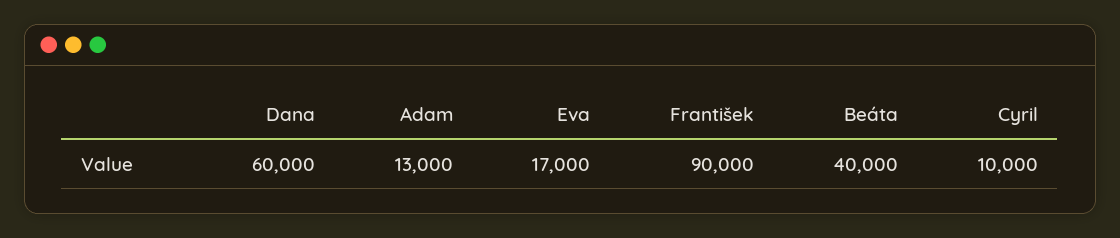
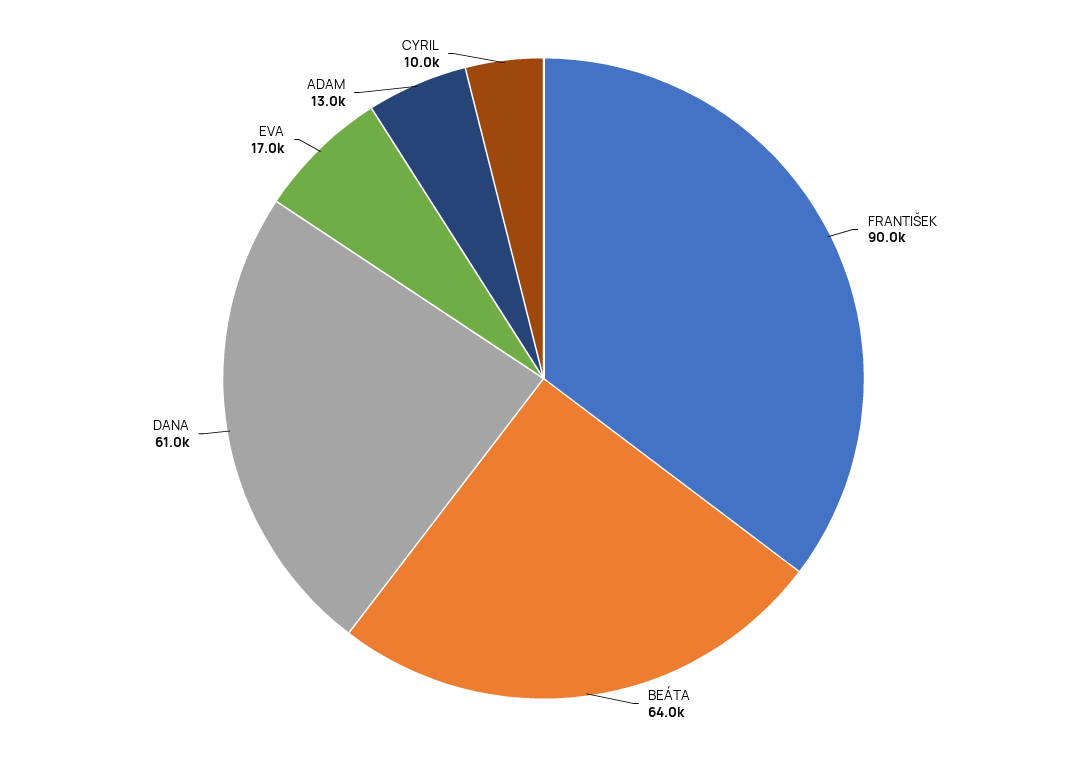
Dana: 60000 -> 61000
Beáta: 40000 -> 64000

